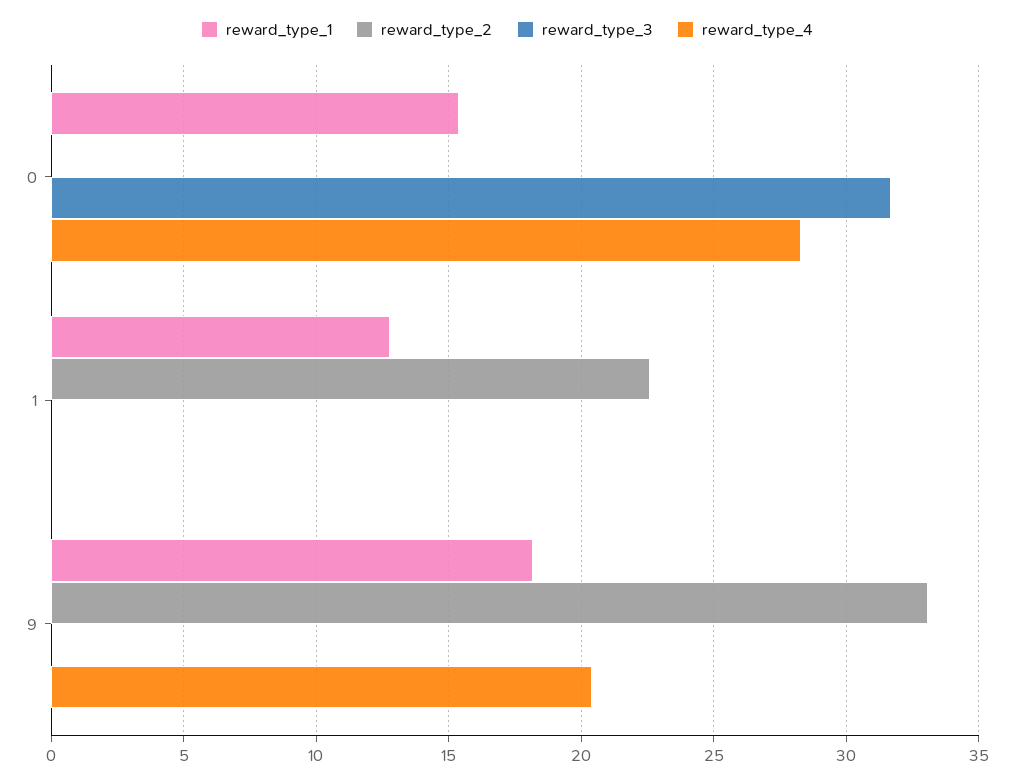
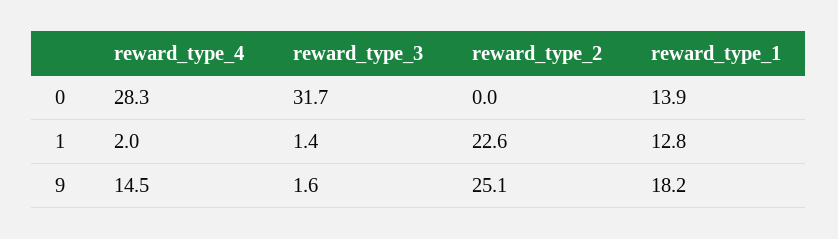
reward_type_1, 0: 15.5 -> 13.9
reward_type_3, 1: 0 -> 1.4
reward_type_4, 1: 0 -> 2
reward_type_2, 9: 33 -> 25.1
reward_type_3, 9: 0 -> 1.6
reward_type_4, 9: 20.5 -> 14.5

